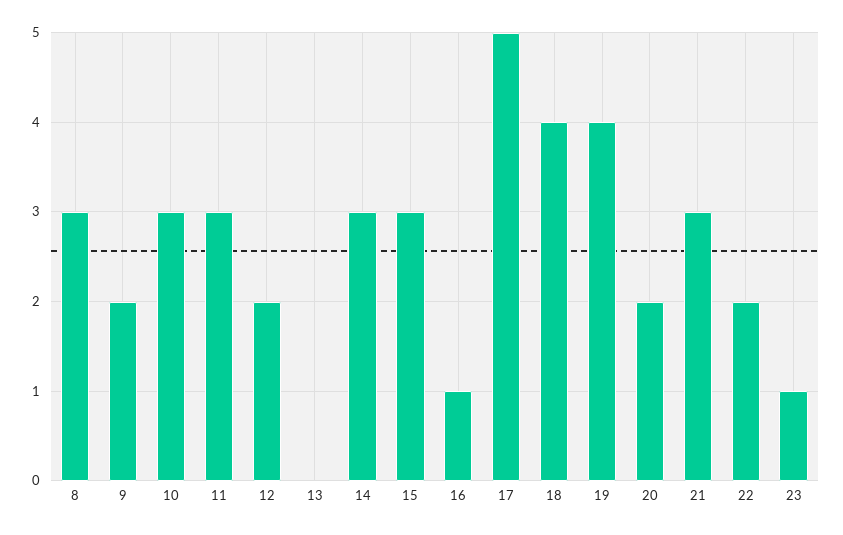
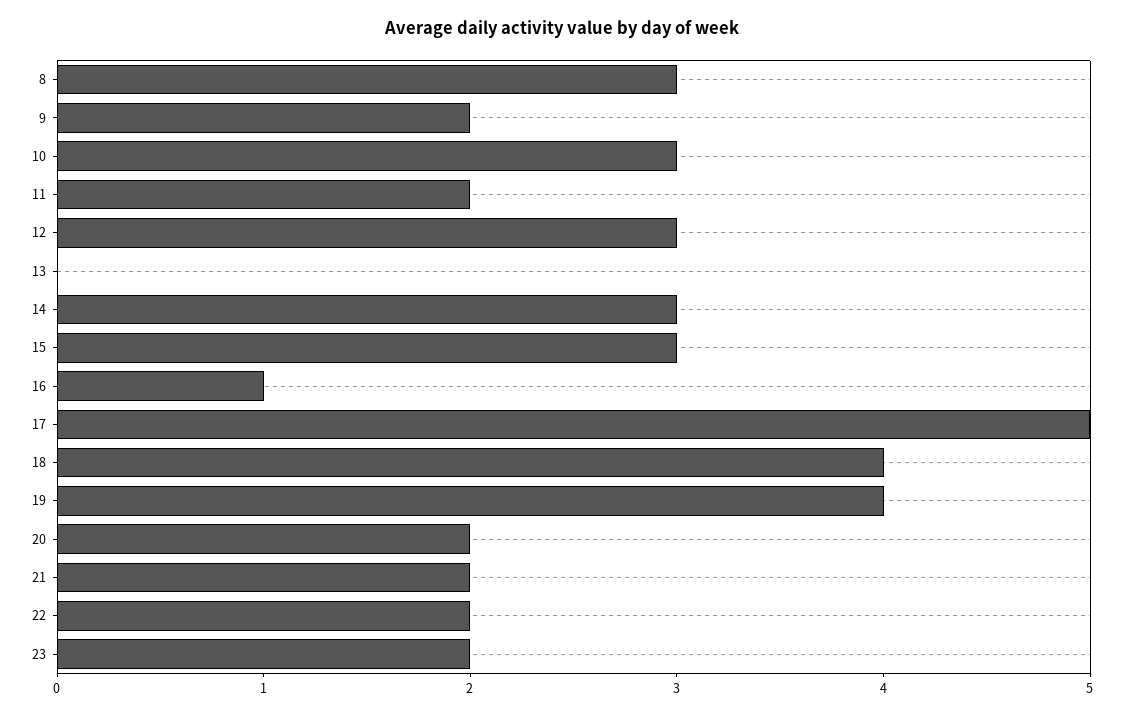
11: 3 -> 2
12: 2 -> 3
21: 3 -> 2
23: 1 -> 2

